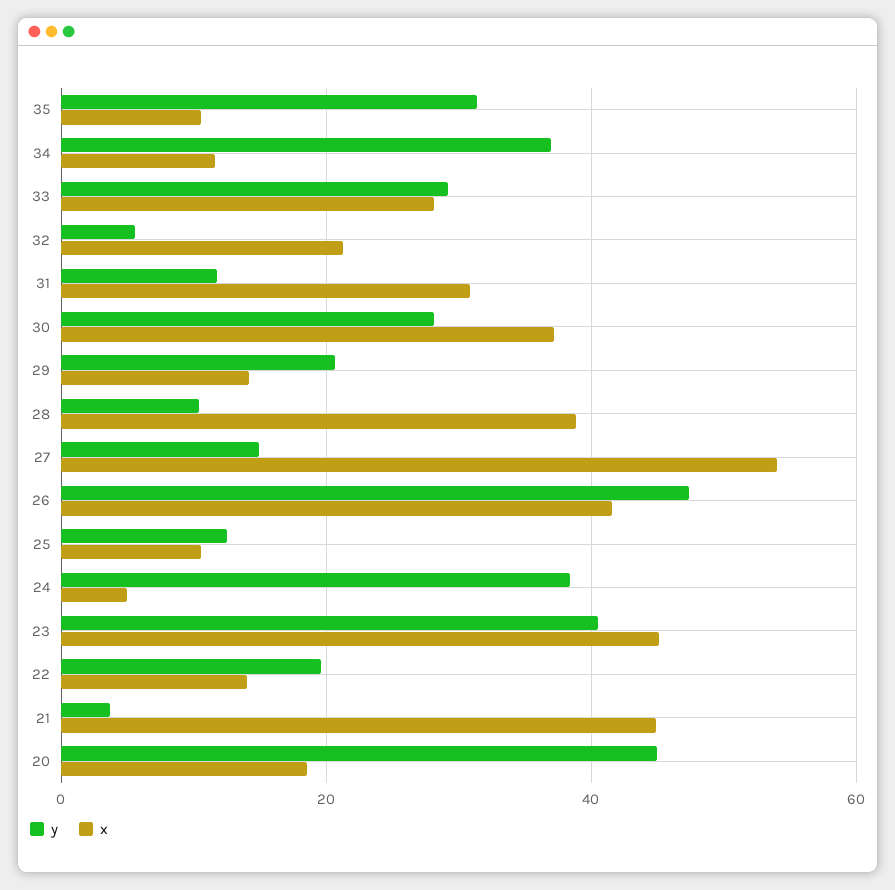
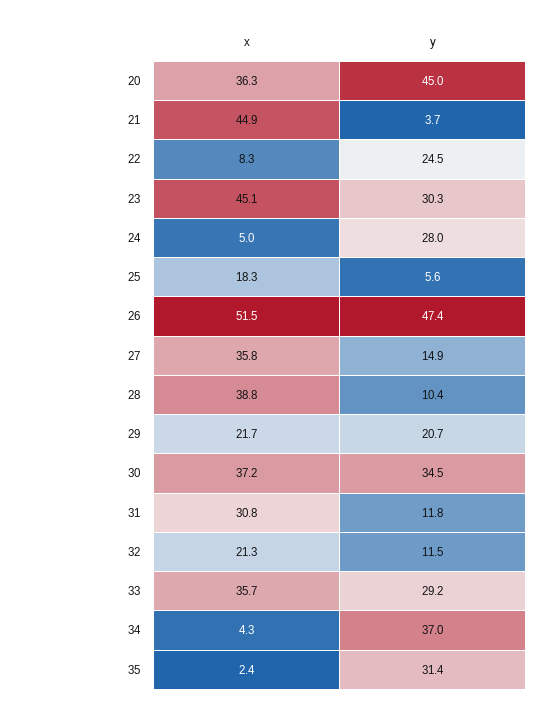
x, 35: 10 -> 2.4
x, 34: 12 -> 4.3
x, 33: 28 -> 35.7
y, 32: 6 -> 11.5
y, 30: 28 -> 34.5
x, 29: 14 -> 21.7
x, 27: 54 -> 35.8
x, 26: 42 -> 51.5
y, 25: 12 -> 5.6
x, 25: 10 -> 18.3
y, 24: 38 -> 28
y, 23: 40 -> 30.3
y, 22: 20 -> 24.5
x, 22: 14 -> 8.3
x, 20: 18 -> 36.3

